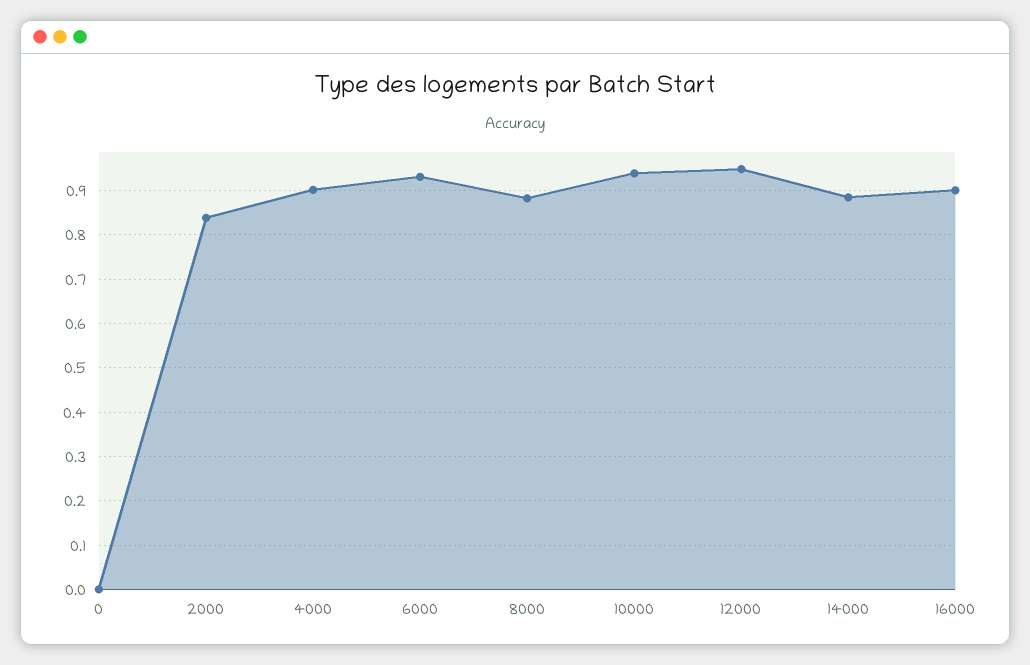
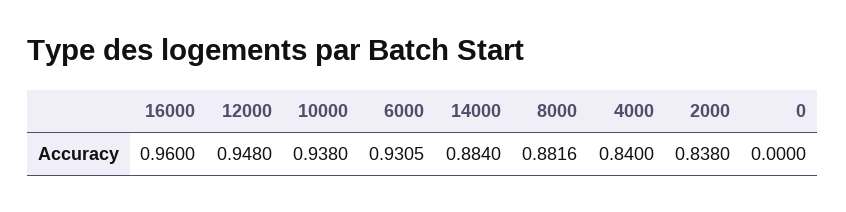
4000: 0.9 -> 0.84
16000: 0.9 -> 0.96

